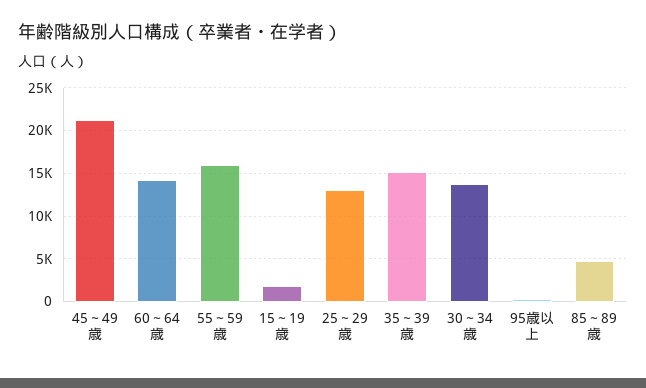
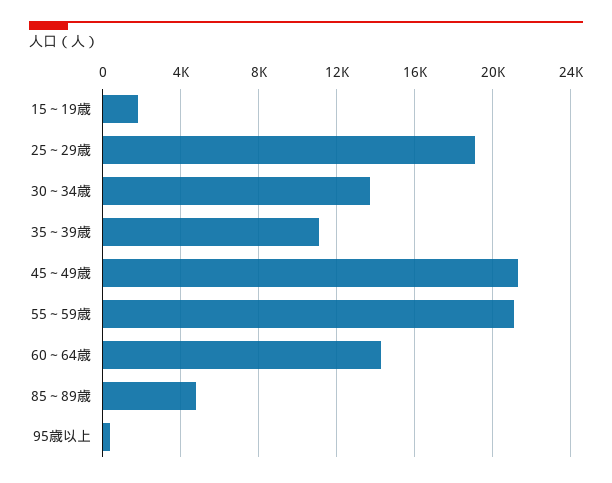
55～59歳: 16000 -> 21000
25～29歳: 13000 -> 19000
35～39歳: 15000 -> 11000

